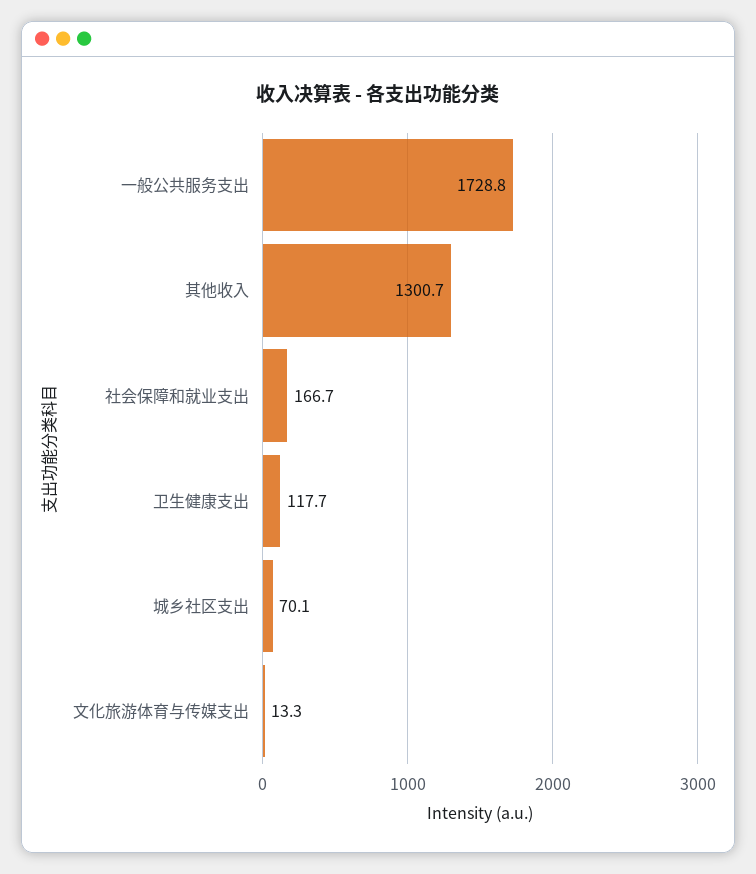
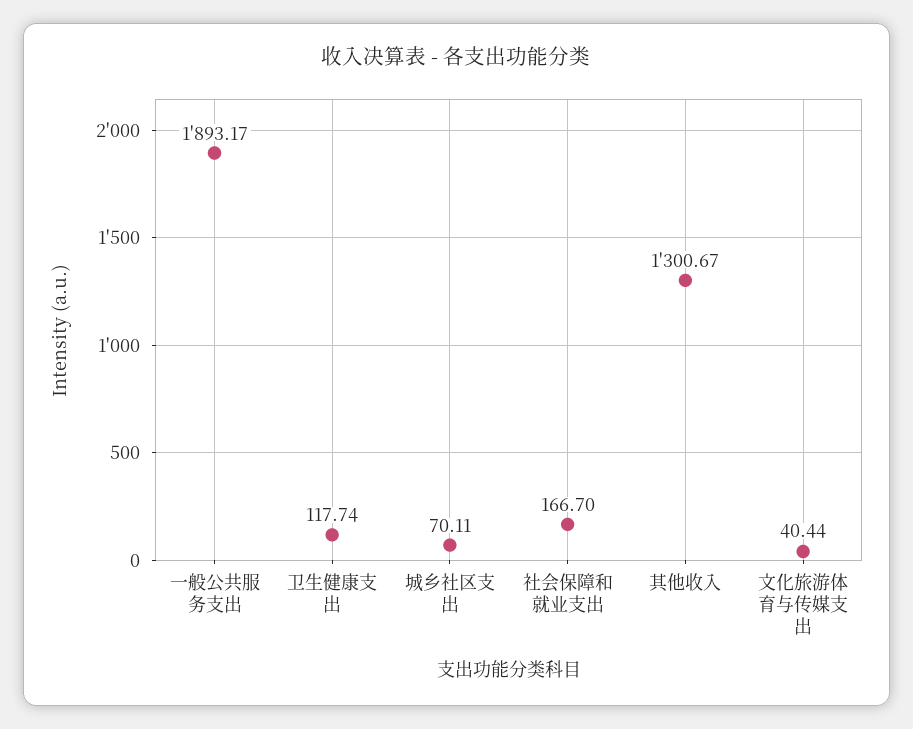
一般公共服务支出: 1728.8 -> 1893.17
文化旅游体育与传媒支出: 13.3 -> 40.44

